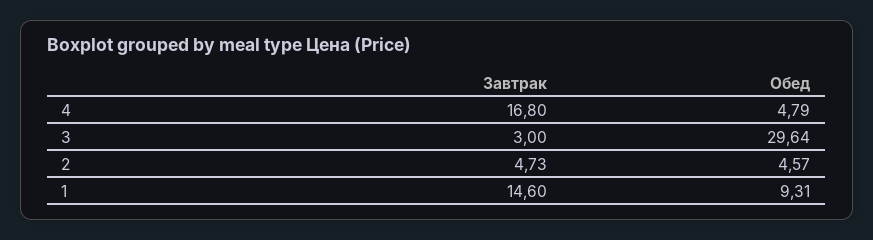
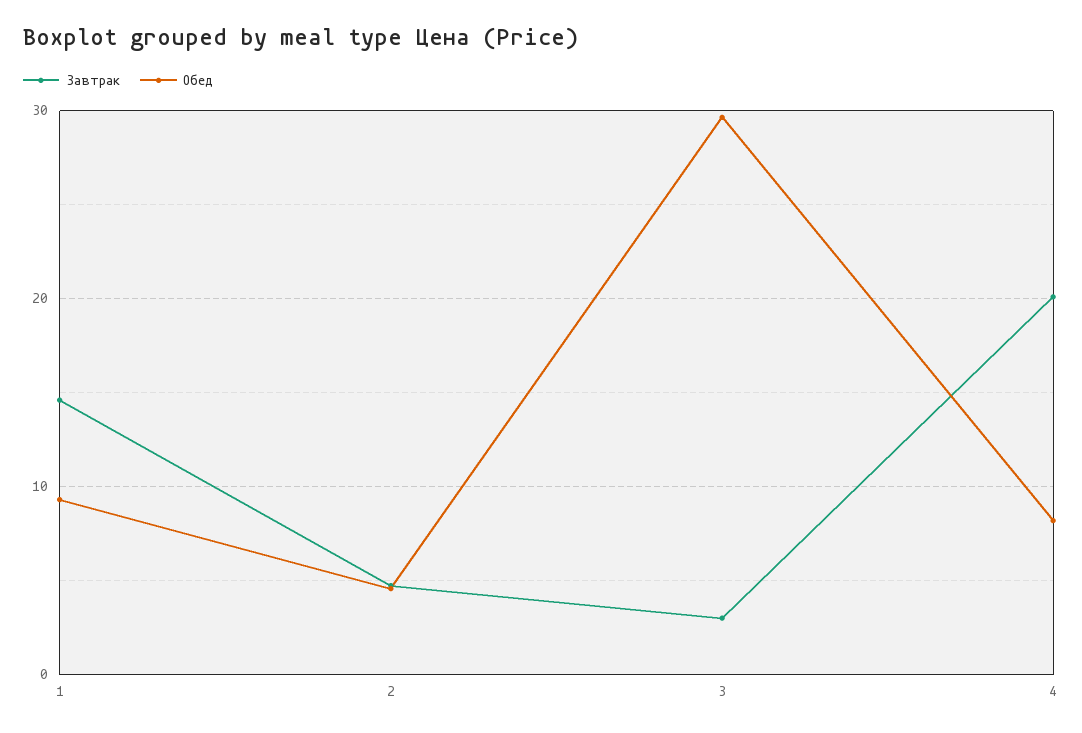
Завтрак, 4: 16.8 -> 20
Обед, 4: 4.79 -> 8

